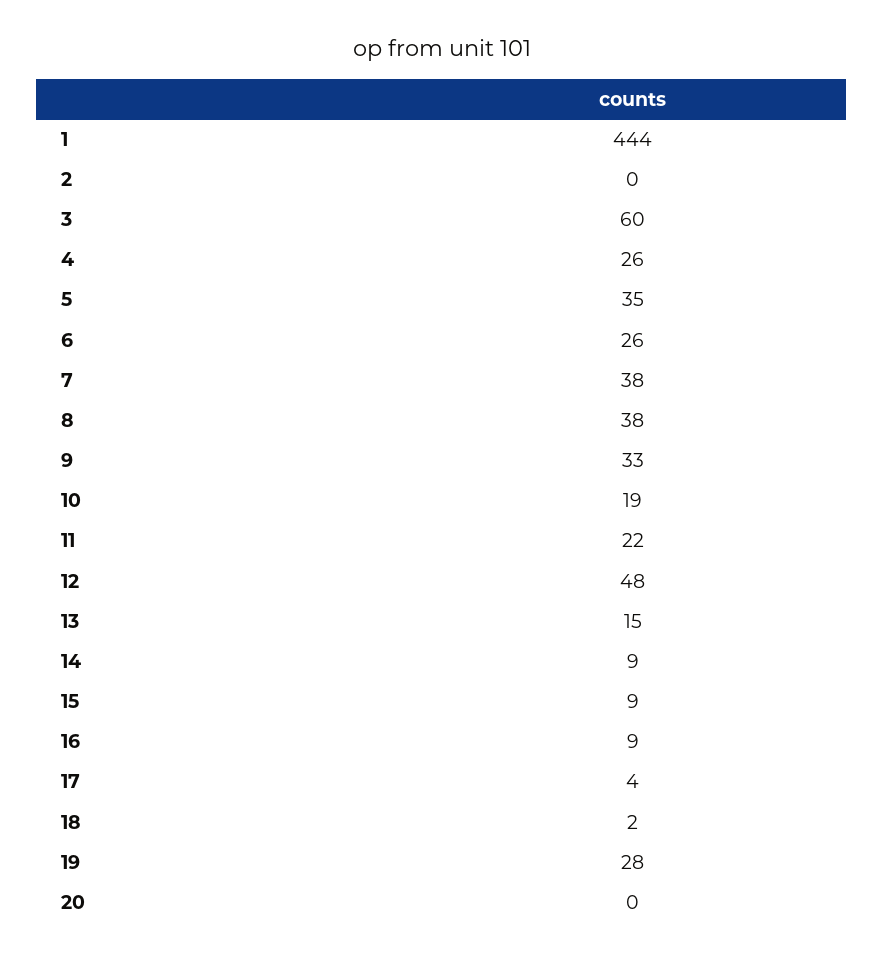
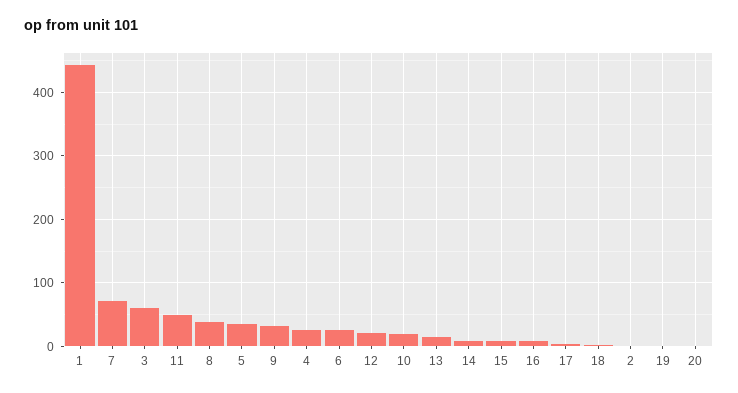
7: 38 -> 70
11: 22 -> 50
12: 48 -> 20
19: 28 -> 0

